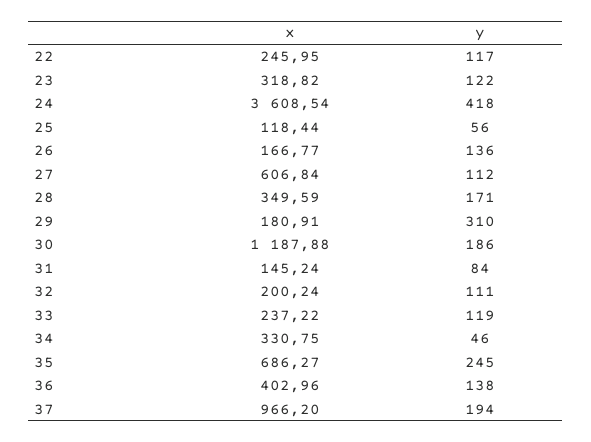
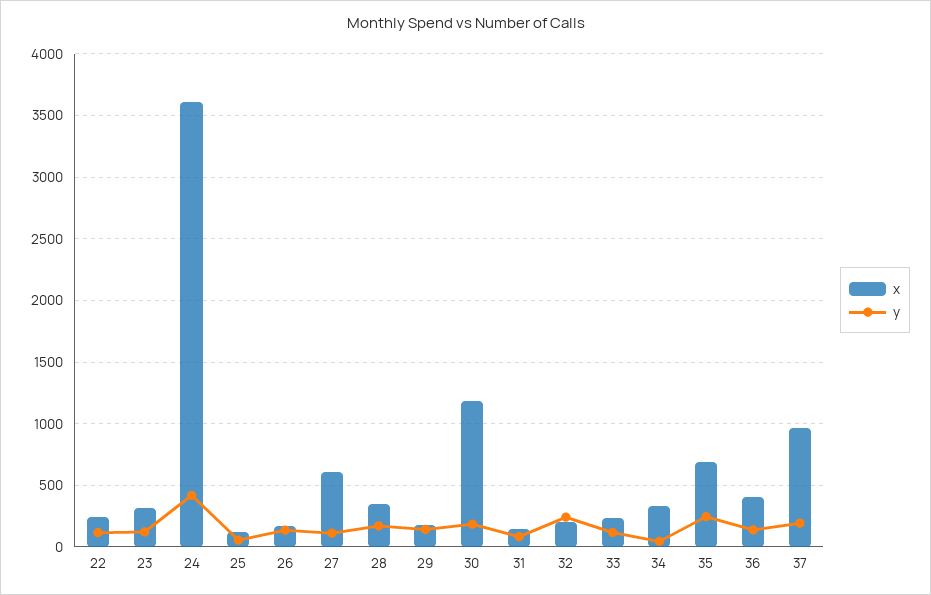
y, 29: 310 -> 150
y, 32: 111 -> 250

